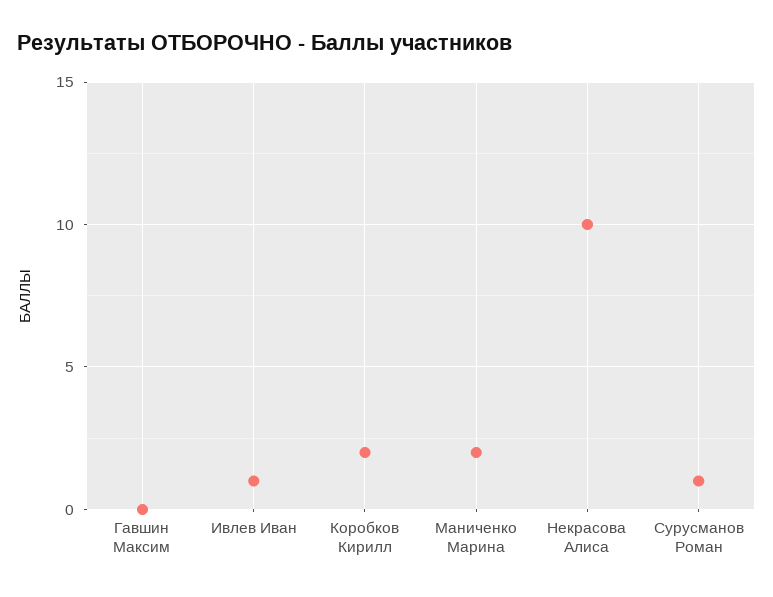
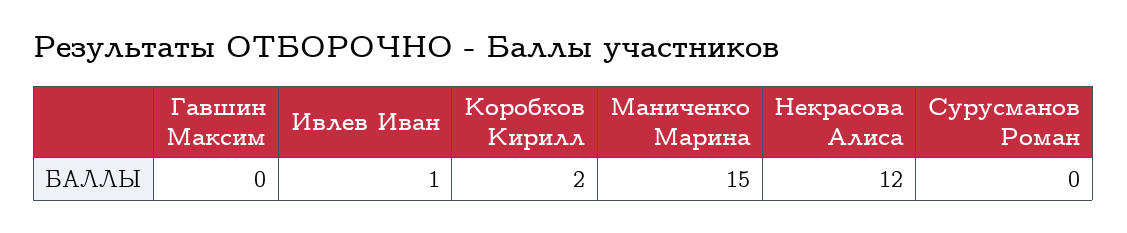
Маниченко Марина: 2 -> 15
Некрасова Алиса: 10 -> 12
Сурусманов Роман: 1 -> 0

